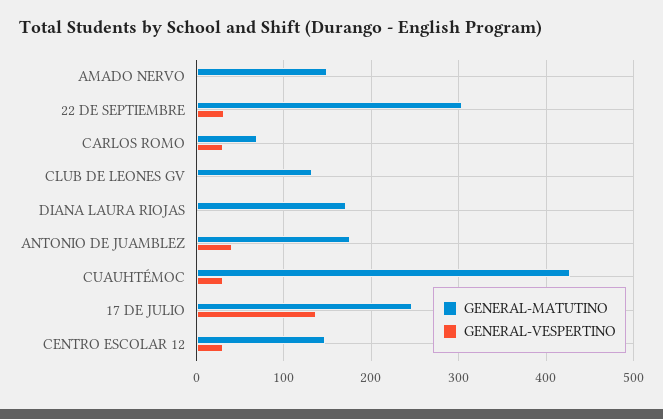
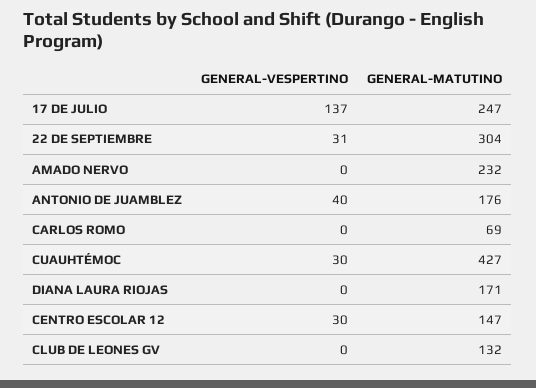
GENERAL-MATUTINO, AMADO NERVO: 150 -> 232
GENERAL-VESPERTINO, CARLOS ROMO: 30 -> 0

